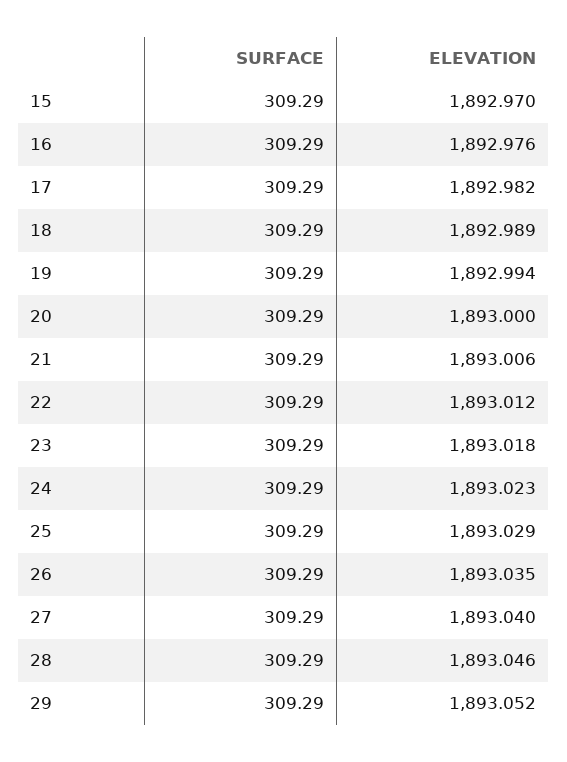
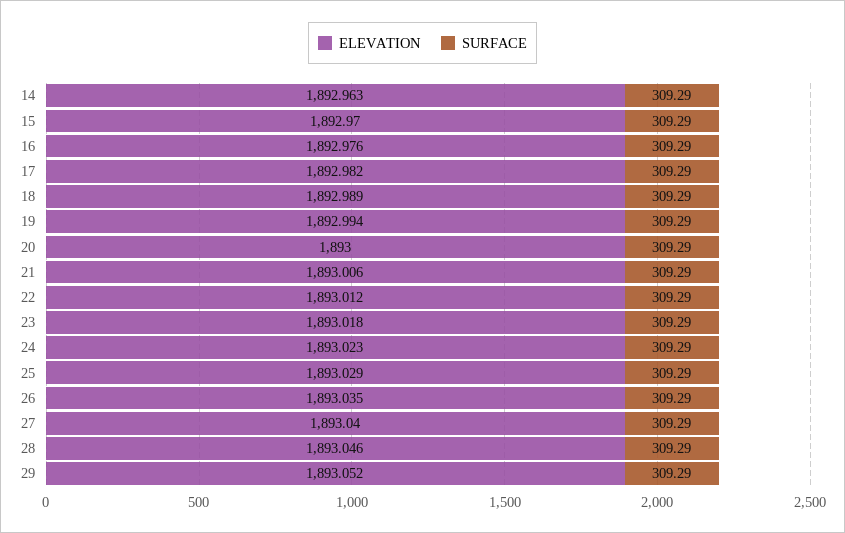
ELEVATION, 14: none -> 1892.963
SURFACE, 14: none -> 309.29

